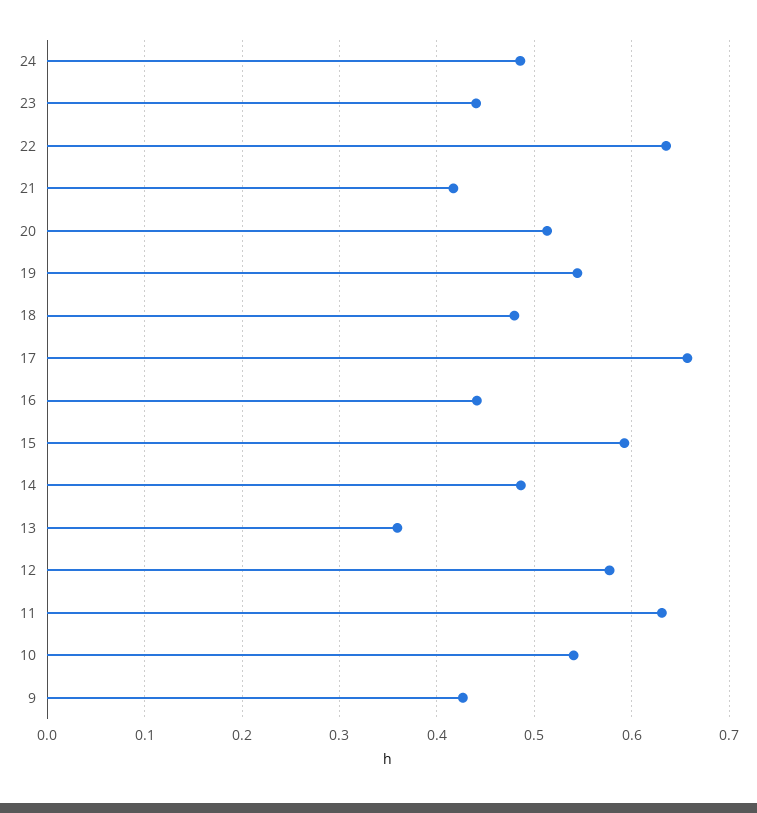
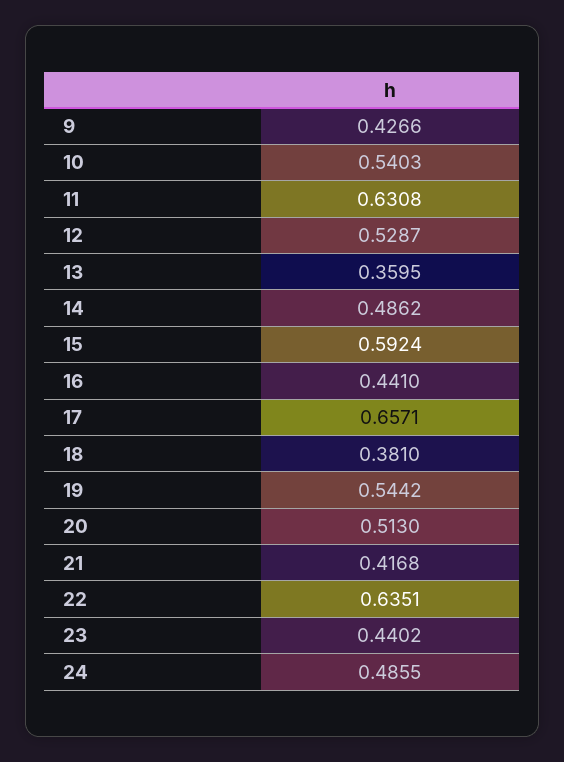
18: 0.48 -> 0.381
12: 0.58 -> 0.5287

